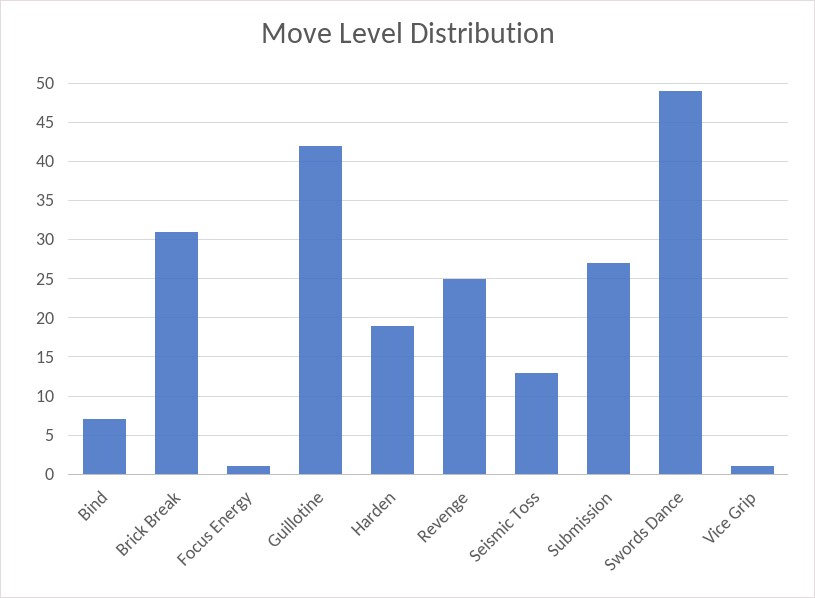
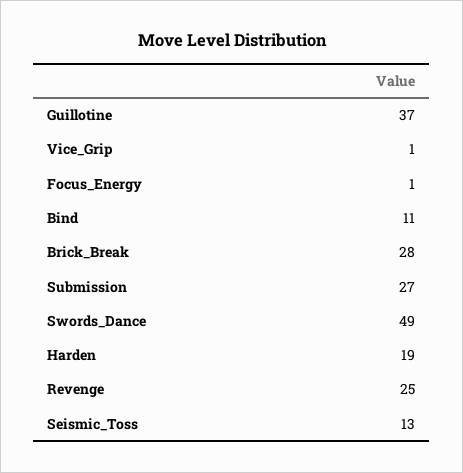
Bind: 7 -> 11
Brick Break: 31 -> 28
Guillotine: 42 -> 37

